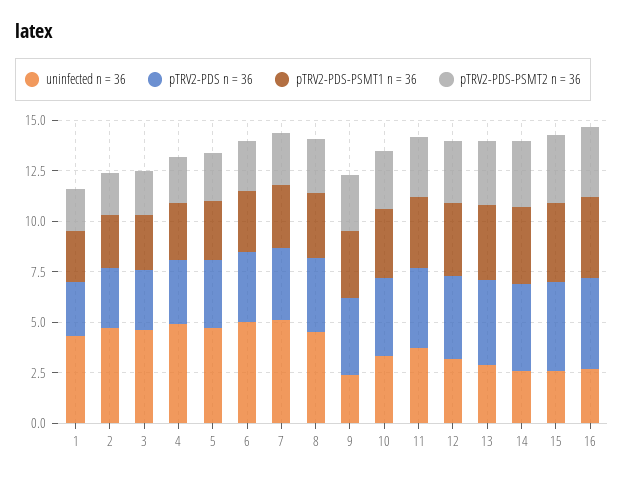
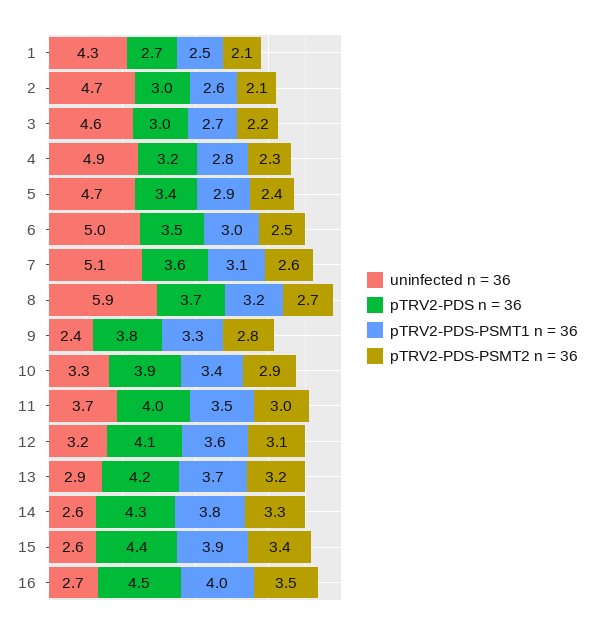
uninfected n = 36, 8: 4.5 -> 5.9

